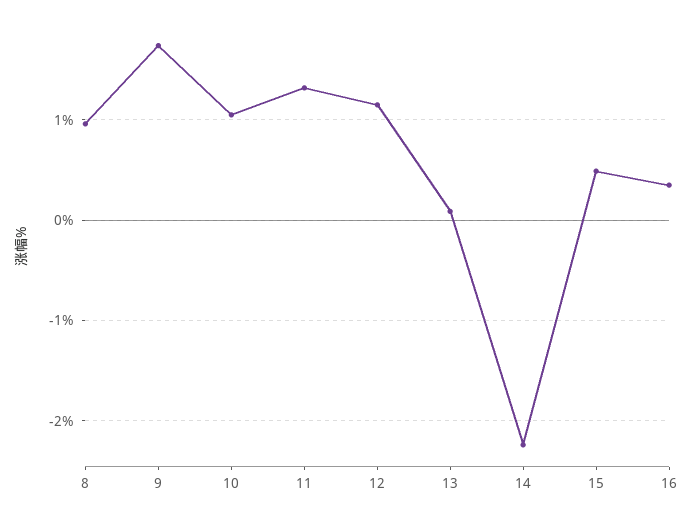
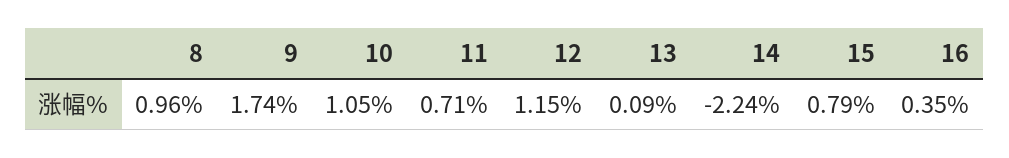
11: 1.3 -> 0.71
15: 0.5 -> 0.79

